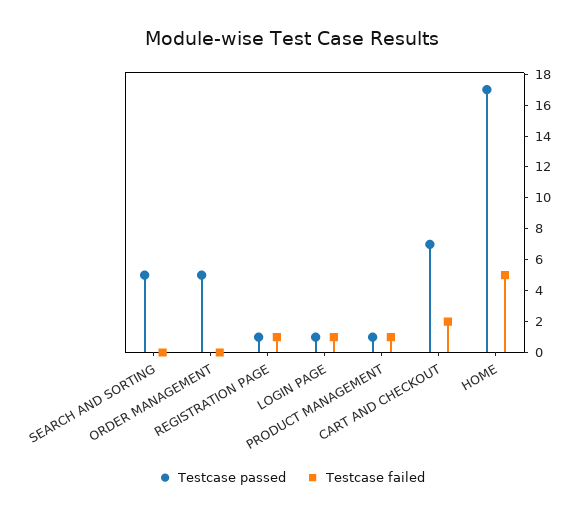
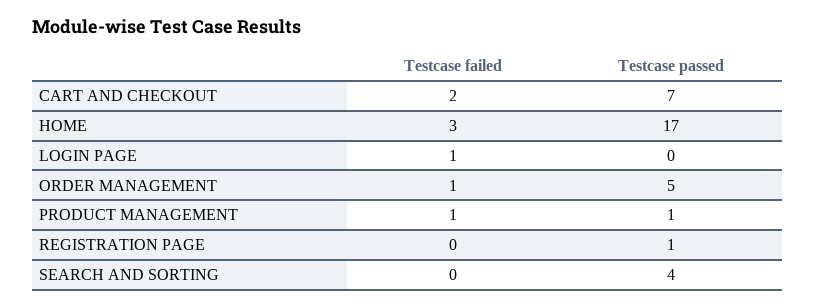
Testcase passed, SEARCH AND SORTING: 5 -> 4
Testcase failed, ORDER MANAGEMENT: 0 -> 1
Testcase failed, REGISTRATION PAGE: 1 -> 0
Testcase passed, LOGIN PAGE: 1 -> 0
Testcase failed, HOME: 5 -> 3

